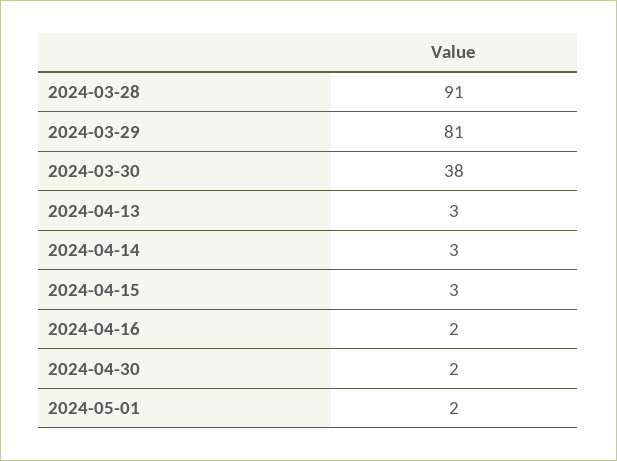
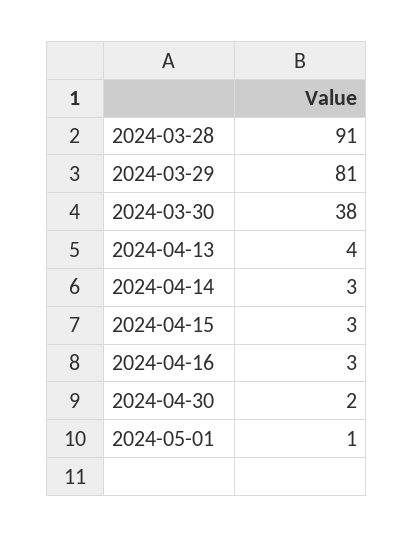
2024-04-13: 3 -> 4
2024-04-16: 2 -> 3
2024-05-01: 2 -> 1

